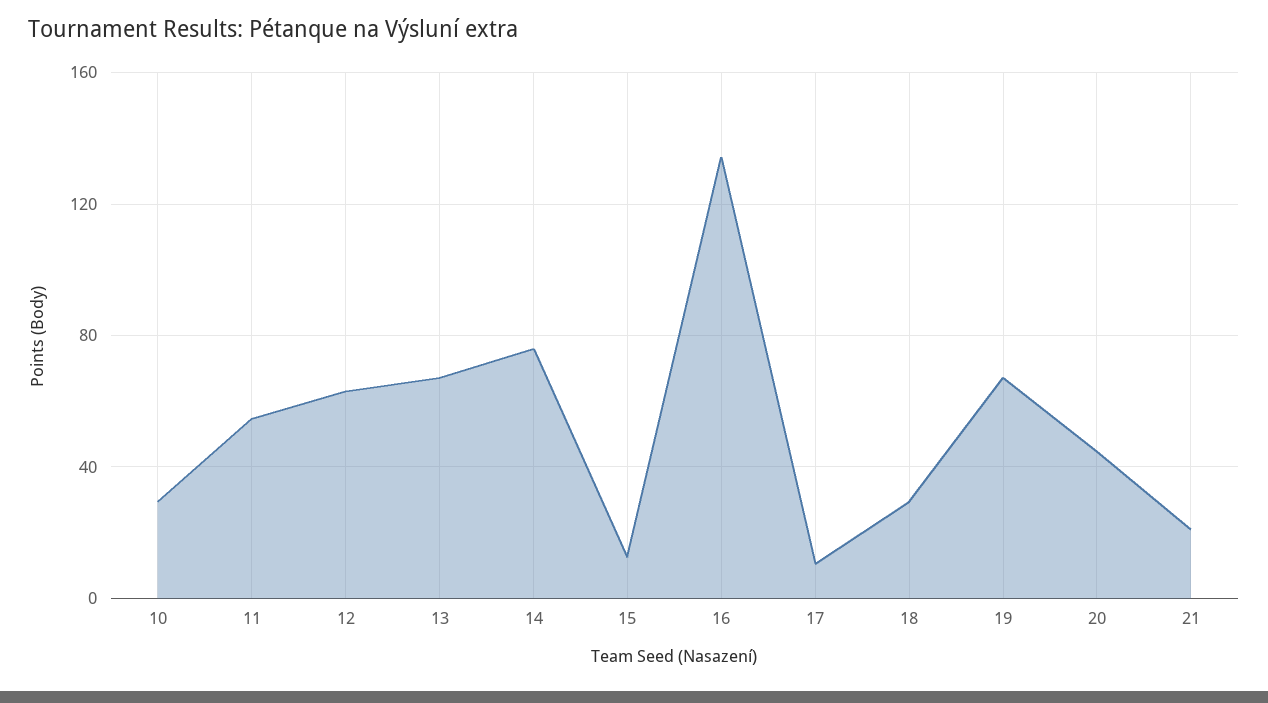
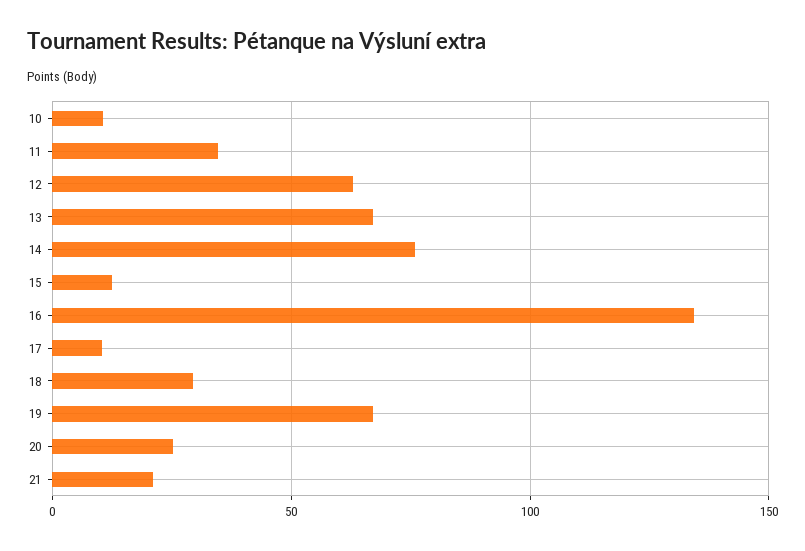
10: 30 -> 10
11: 55 -> 35
20: 45 -> 25

